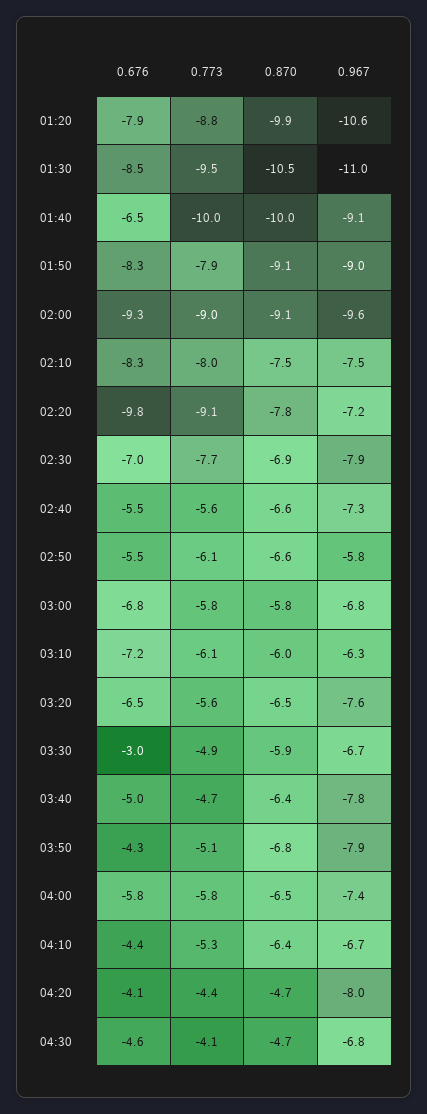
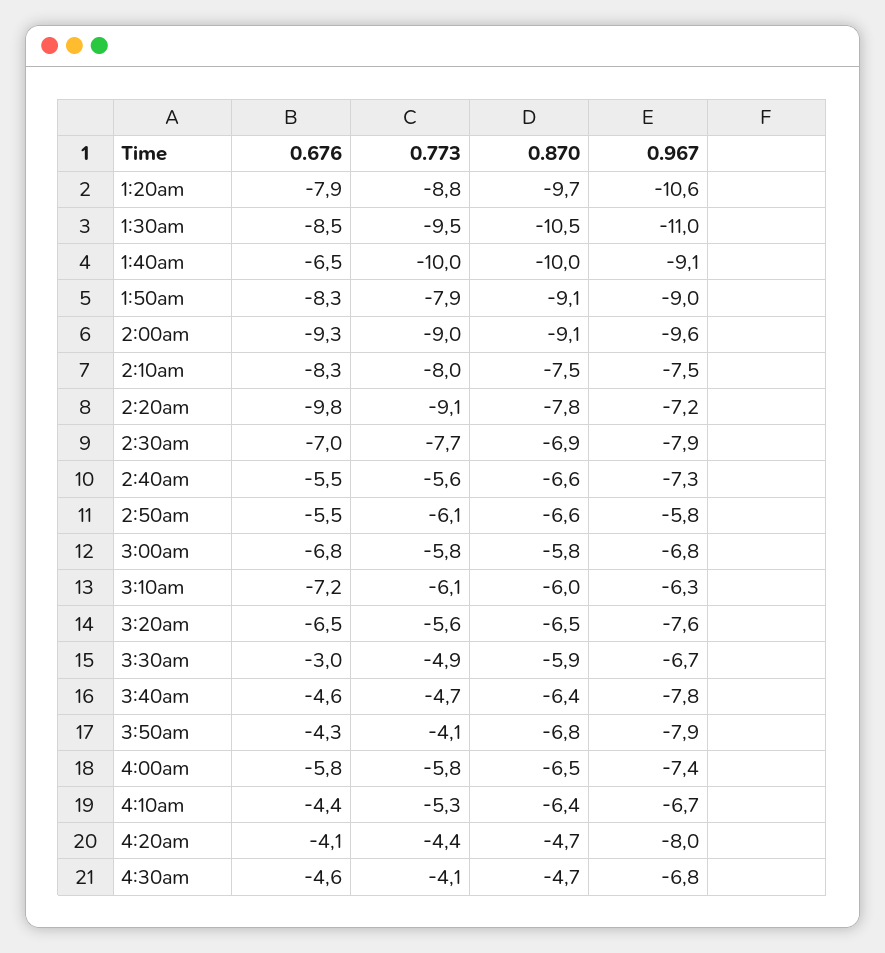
0.870, 01:20: -9.9 -> -9.7
0.676, 03:40: -5 -> -4.6
0.773, 03:50: -5.1 -> -4.1

